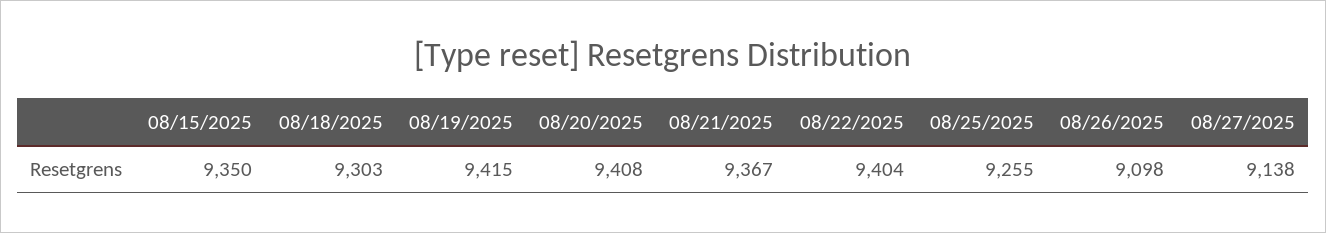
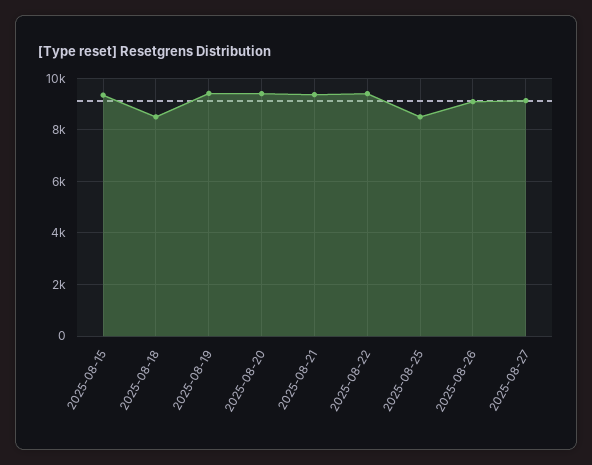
08/18/2025: 9303 -> 8500
08/25/2025: 9255 -> 8500

